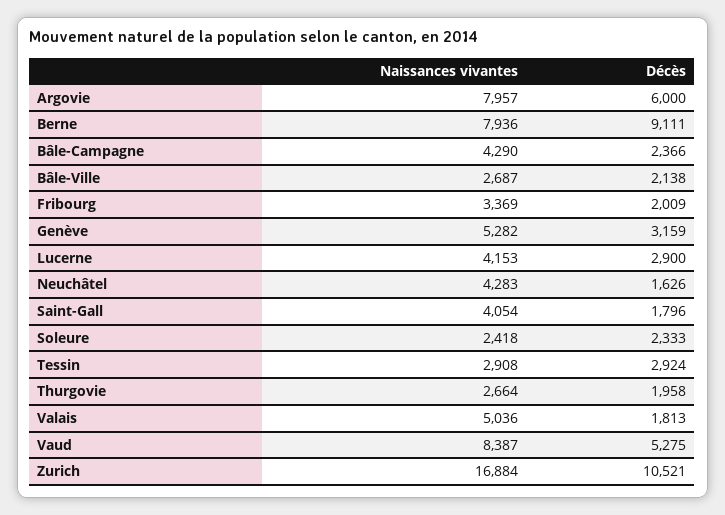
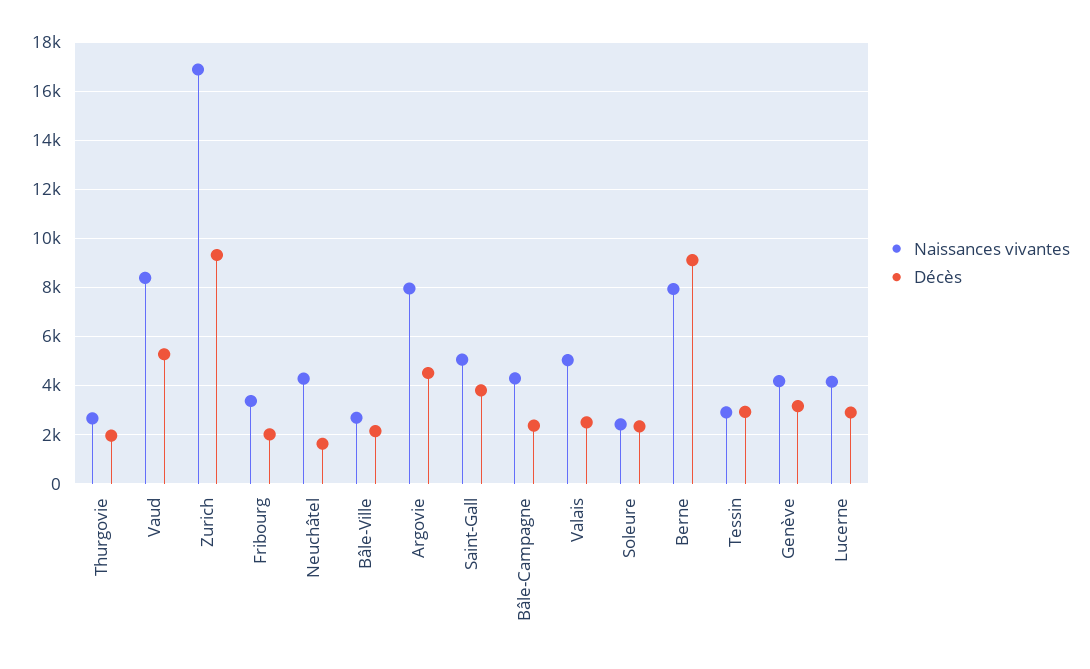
Décès, Argovie: 6000 -> 4500
Naissances vivantes, Genève: 5282 -> 4250
Naissances vivantes, Saint-Gall: 4054 -> 5000
Décès, Saint-Gall: 1796 -> 3750
Décès, Valais: 1813 -> 2500
Décès, Zurich: 10521 -> 9250

